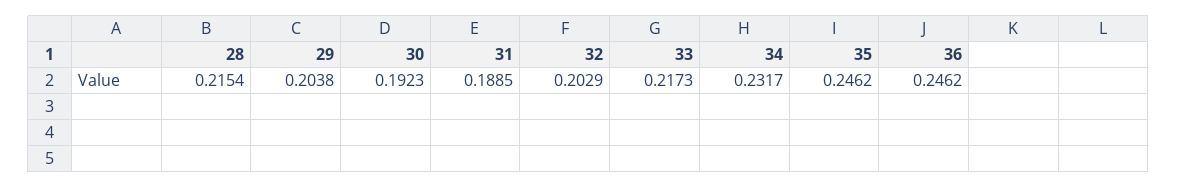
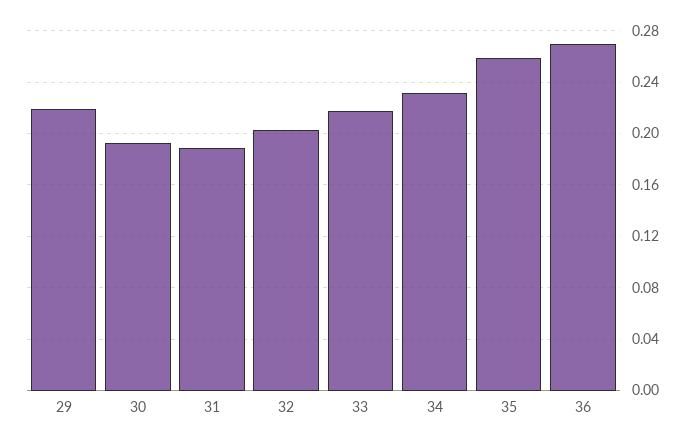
28: 0.2154 -> none
29: 0.2038 -> 0.22
35: 0.2462 -> 0.26
36: 0.2462 -> 0.27

